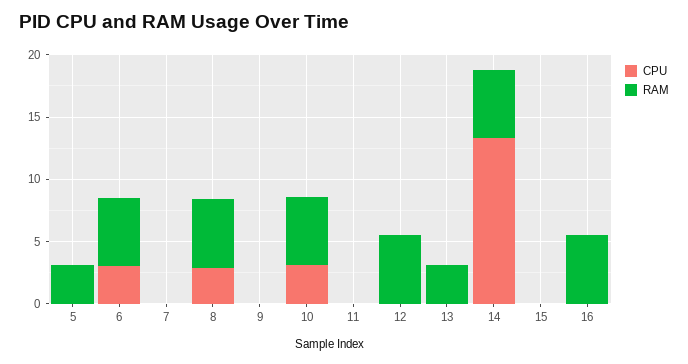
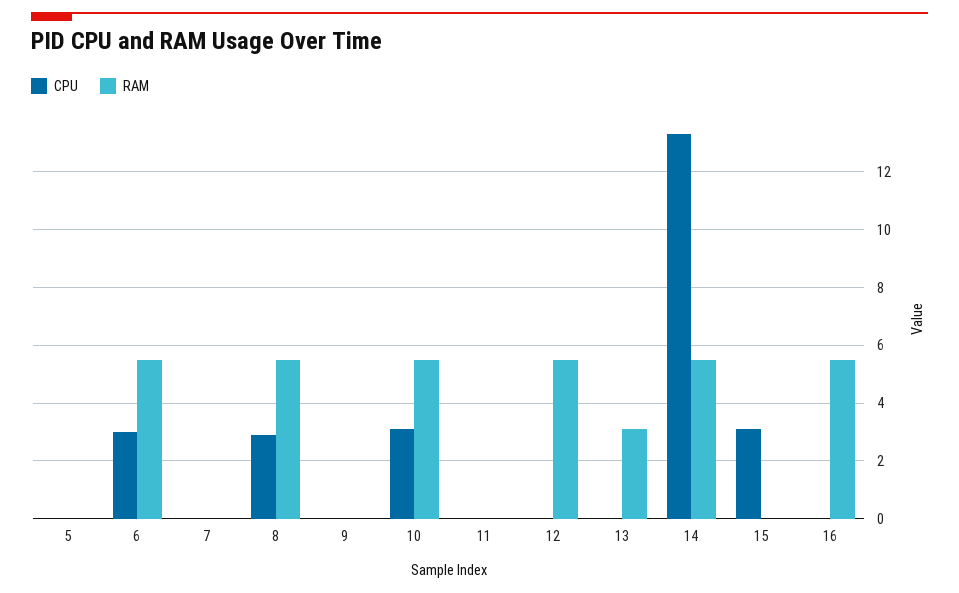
RAM, 5: 3 -> 0
CPU, 15: 0 -> 3

